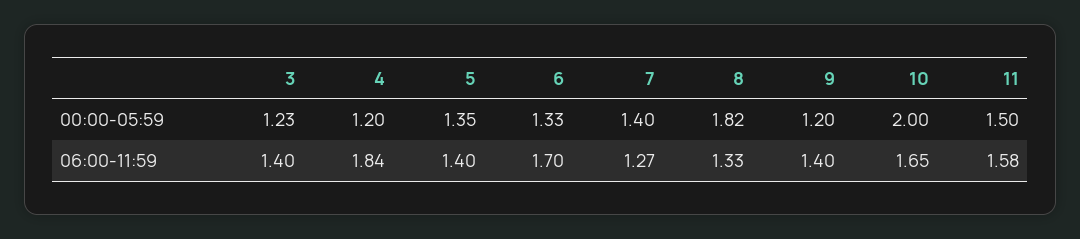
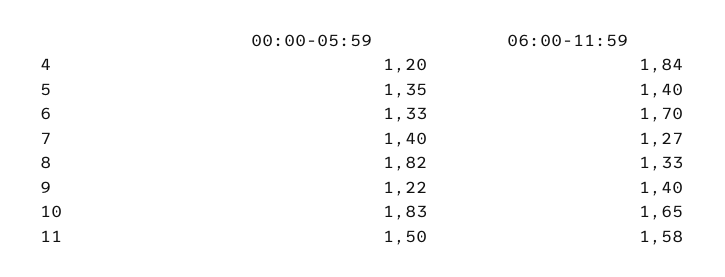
3, 00:00-05:59: 1.23 -> none
9, 00:00-05:59: 1.2 -> 1.22
10, 00:00-05:59: 2 -> 1.83
3, 06:00-11:59: 1.4 -> none

